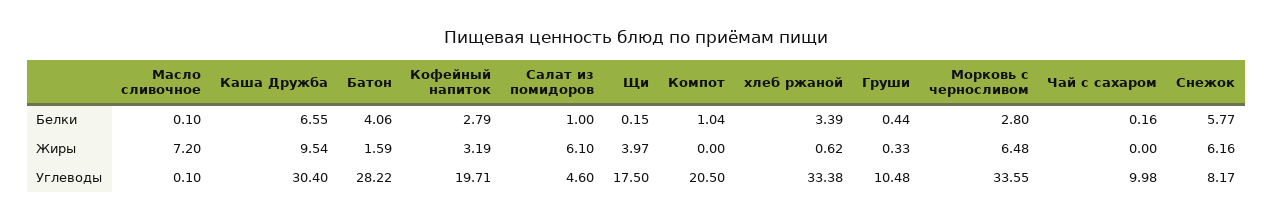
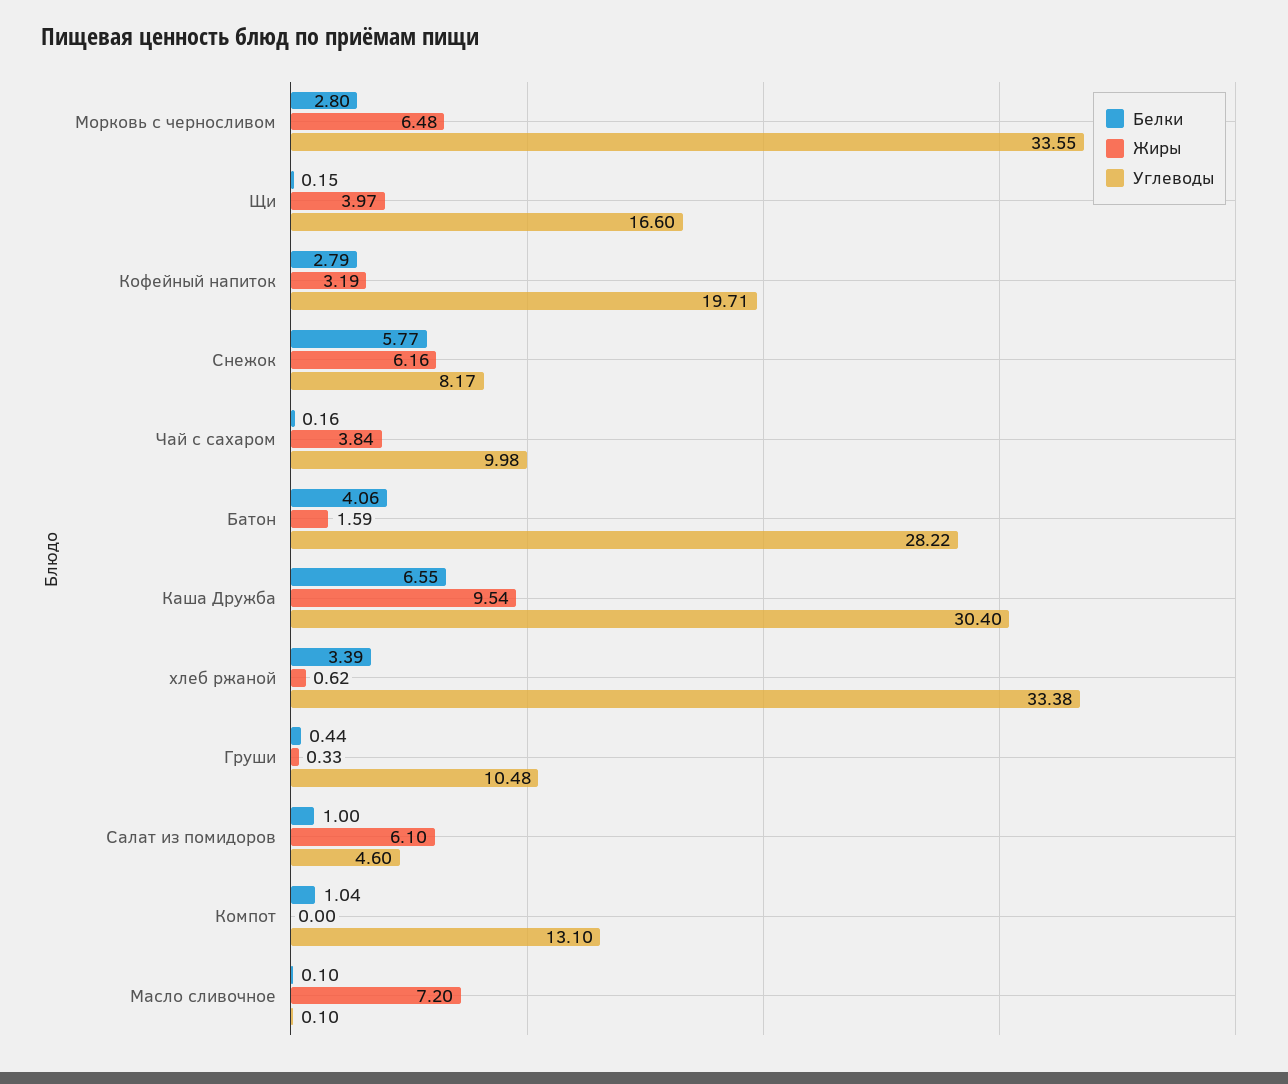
Жиры, Чай с сахаром: 0 -> 3.84
Углеводы, Щи: 17.5 -> 16.6
Углеводы, Компот: 20.5 -> 13.1

